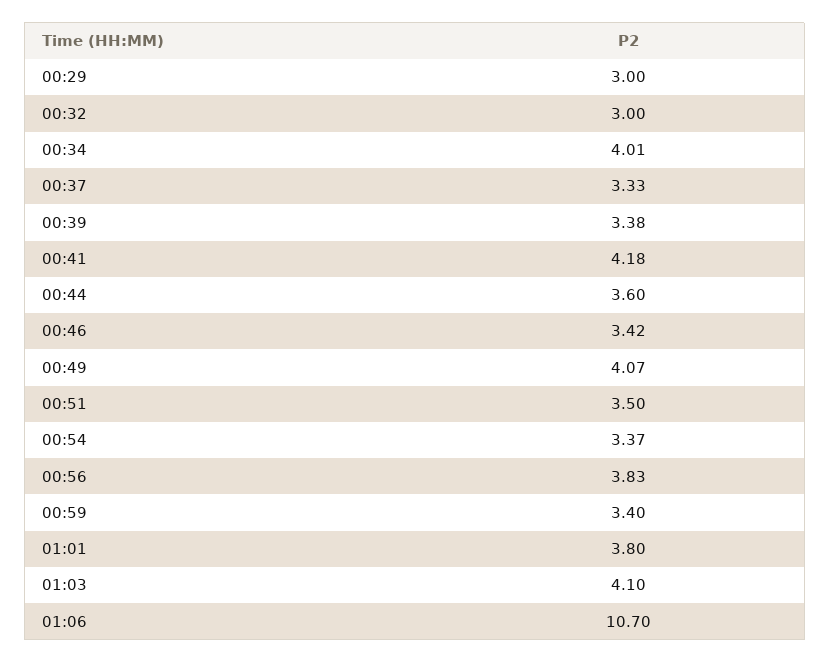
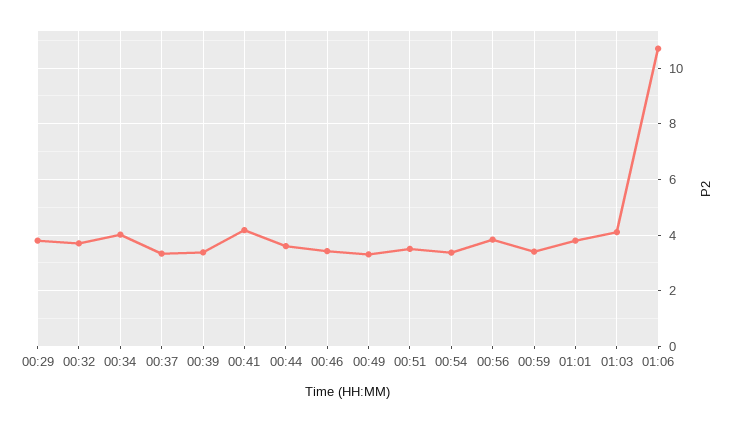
00:29: 3 -> 3.75
00:32: 3 -> 3.75
00:49: 4.07 -> 3.25

